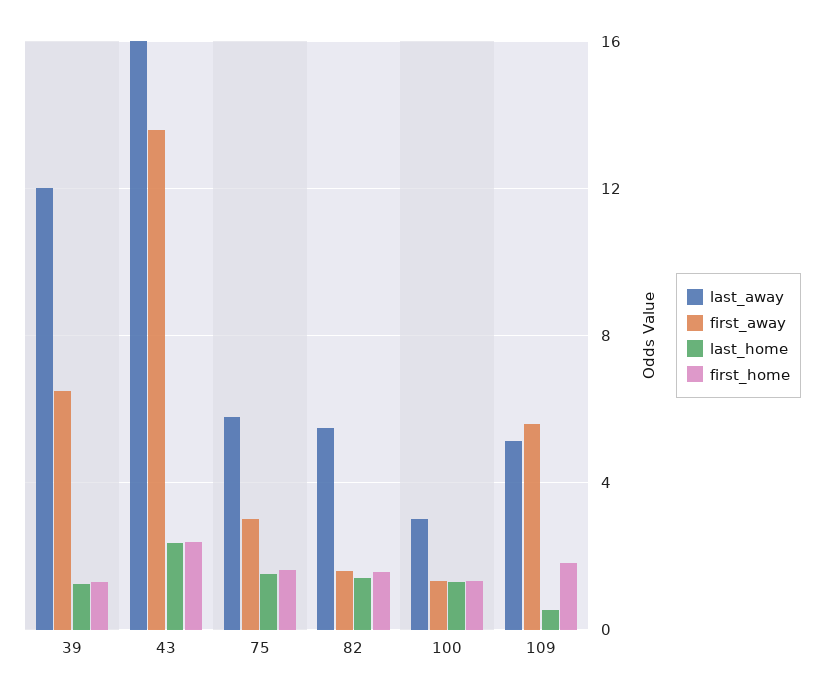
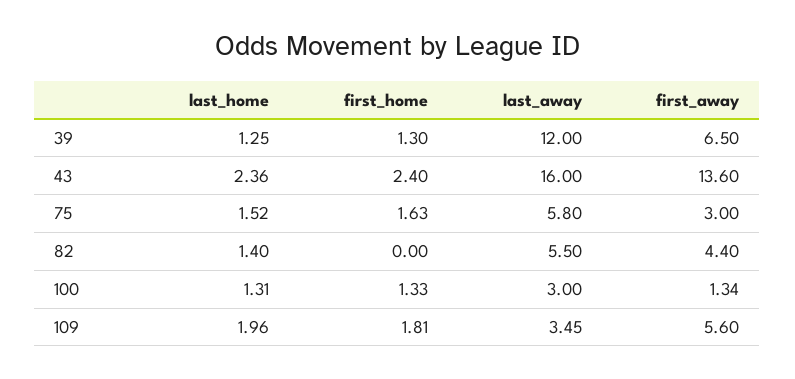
first_away, 82: 1.5 -> 4.4
first_home, 82: 1.5 -> 0
last_away, 109: 5 -> 3.45
last_home, 109: 0.5 -> 1.96

